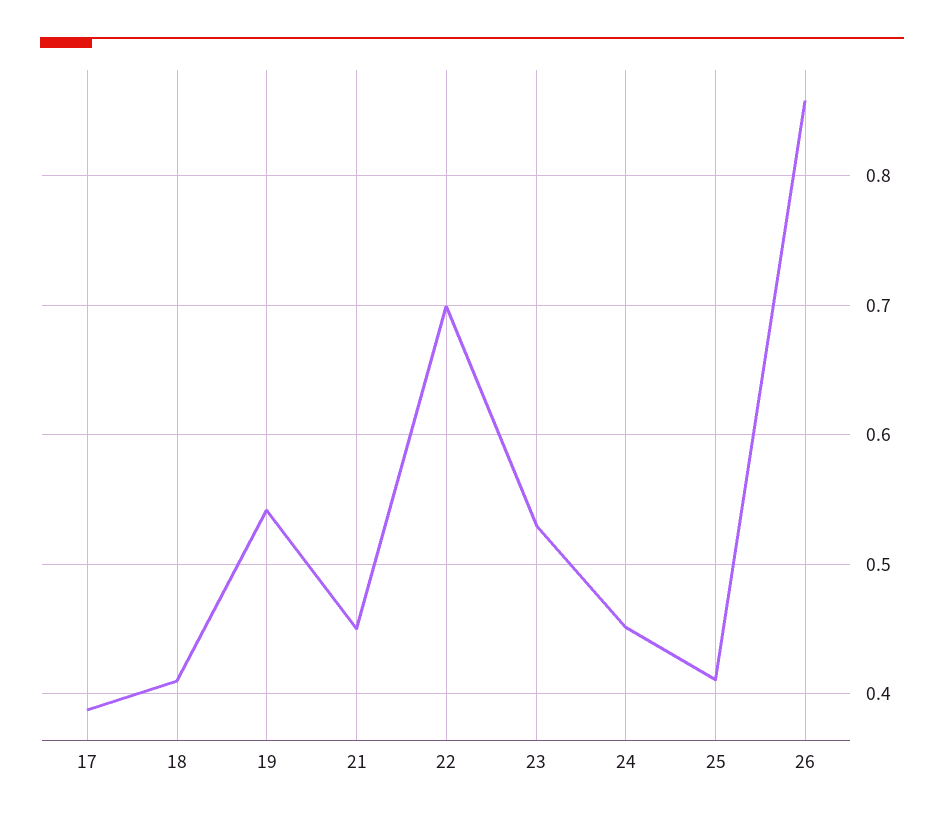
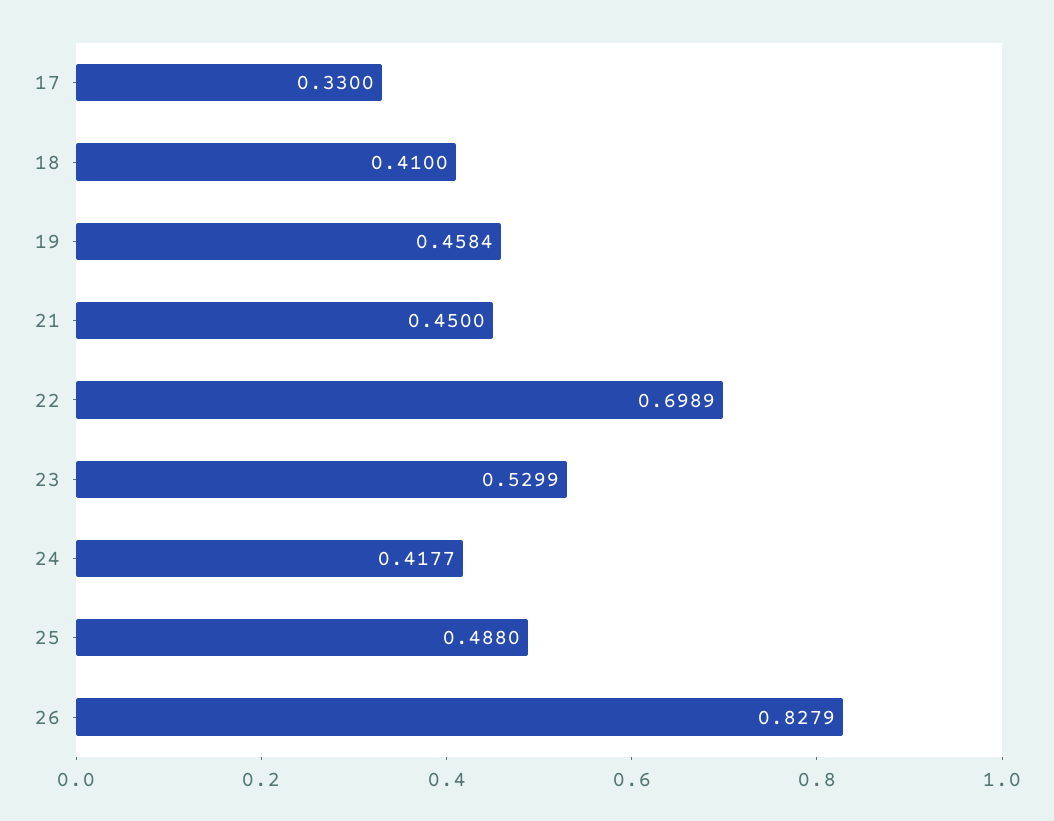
17: 0.39 -> 0.33
19: 0.54 -> 0.4584
24: 0.45 -> 0.4177
25: 0.41 -> 0.488
26: 0.86 -> 0.8279

